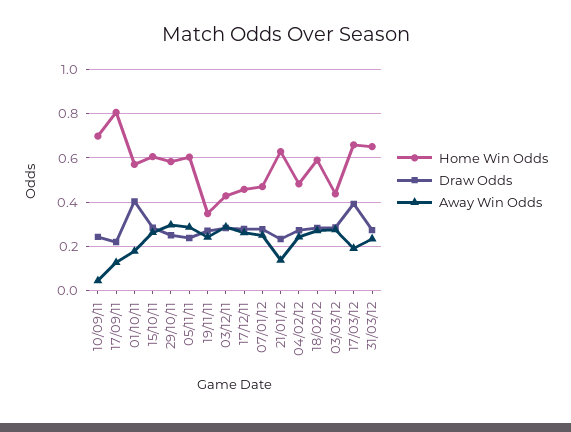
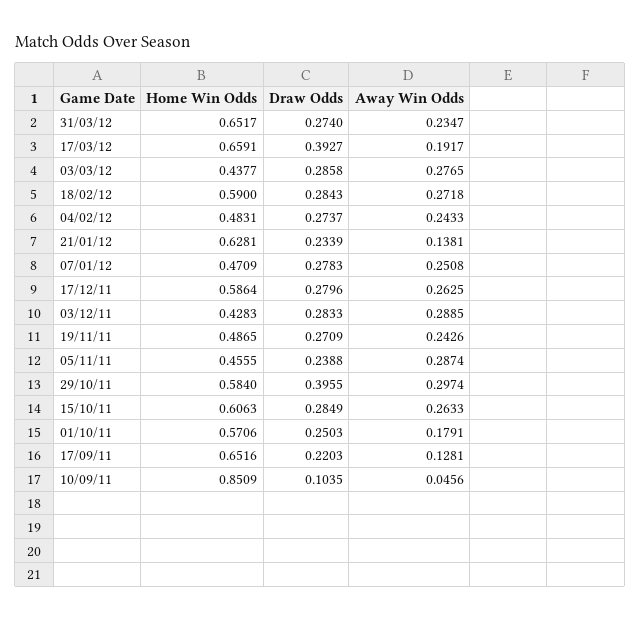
Home Win Odds, 10/09/11: 0.7 -> 0.8509
Draw Odds, 10/09/11: 0.25 -> 0.1035
Home Win Odds, 17/09/11: 0.8 -> 0.6516
Draw Odds, 01/10/11: 0.4 -> 0.2503
Draw Odds, 29/10/11: 0.25 -> 0.3955
Home Win Odds, 05/11/11: 0.6 -> 0.4555
Home Win Odds, 19/11/11: 0.35 -> 0.4865
Home Win Odds, 17/12/11: 0.45 -> 0.5864

